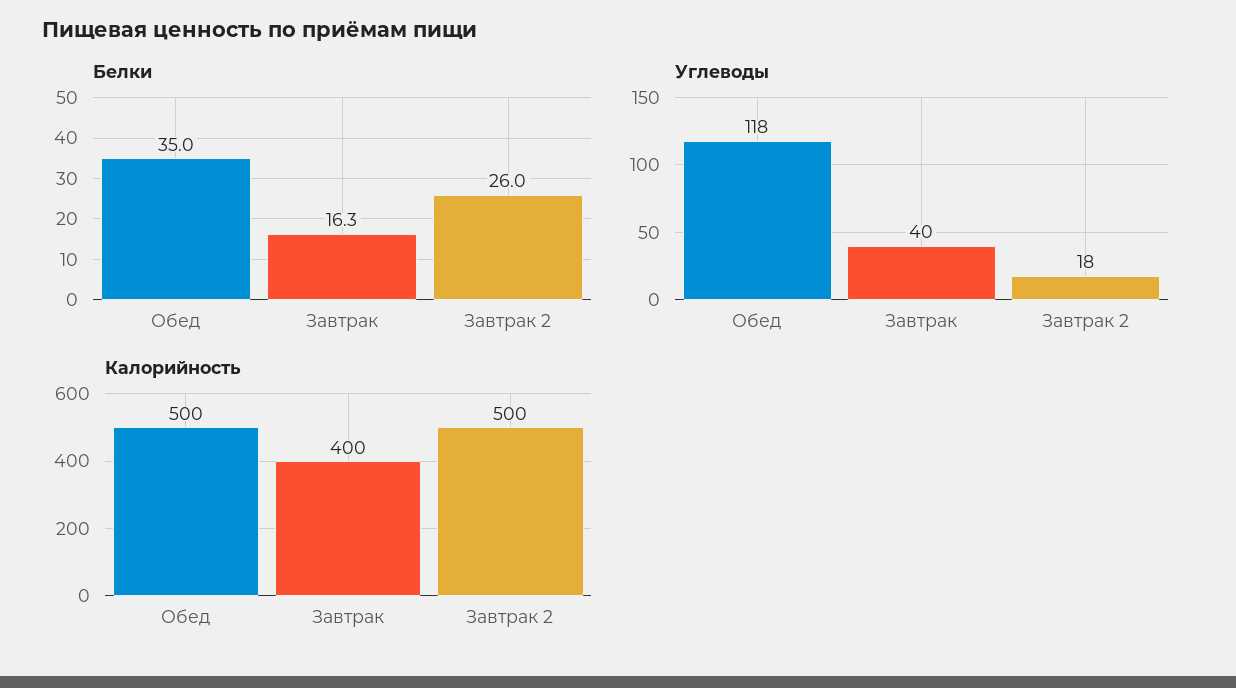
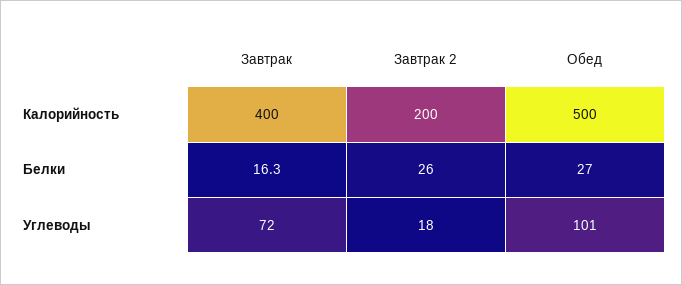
Белки, Обед: 35 -> 27
Углеводы, Обед: 118 -> 101
Углеводы, Завтрак: 40 -> 72
Калорийность, Завтрак 2: 500 -> 200

